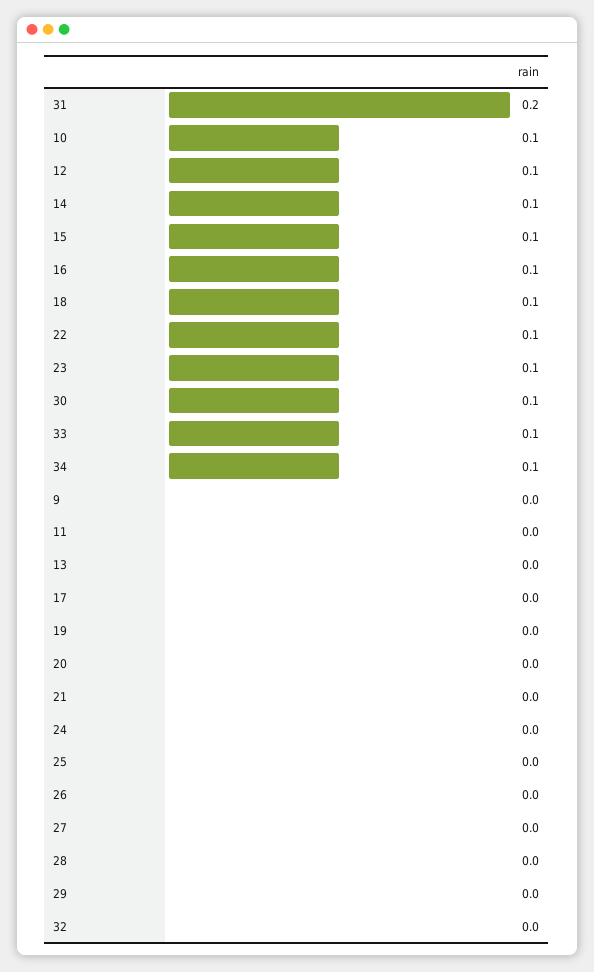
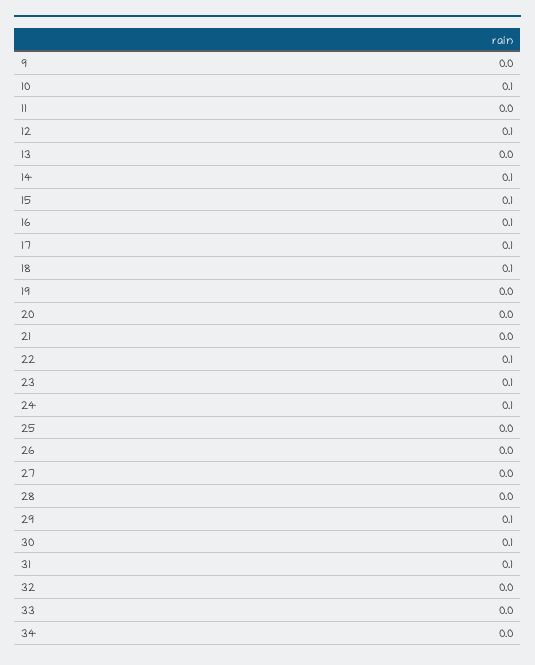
31: 0.2 -> 0.1
33: 0.1 -> 0
34: 0.1 -> 0
17: 0 -> 0.1
24: 0 -> 0.1
29: 0 -> 0.1

